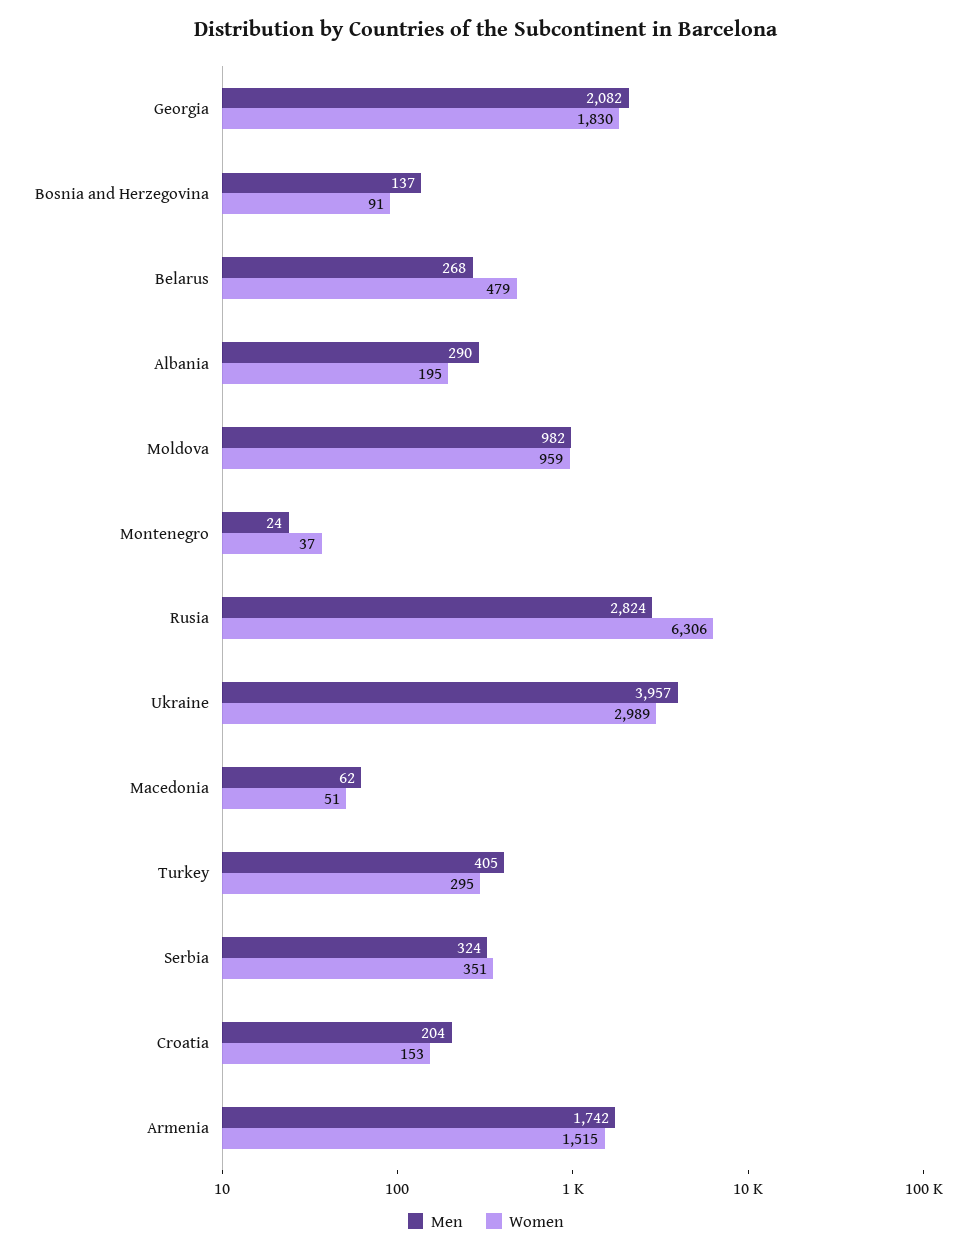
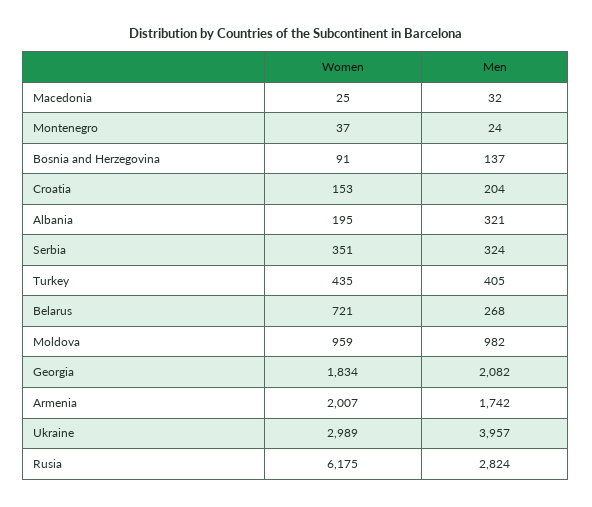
Women, Georgia: 1830 -> 1834
Women, Belarus: 479 -> 721
Men, Albania: 290 -> 321
Women, Rusia: 6306 -> 6175
Men, Macedonia: 62 -> 32
Women, Macedonia: 51 -> 25
Women, Turkey: 295 -> 435
Women, Armenia: 1515 -> 2007

